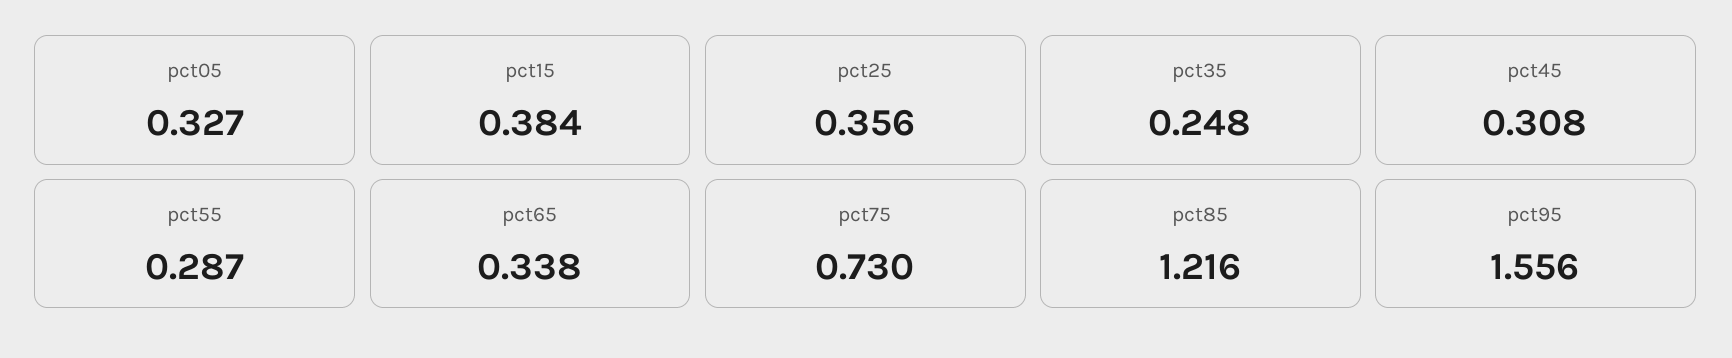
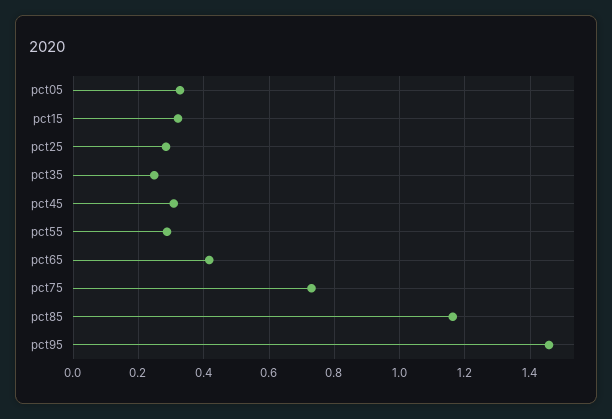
pct15: 0.384 -> 0.32
pct25: 0.356 -> 0.28
pct65: 0.338 -> 0.42
pct85: 1.216 -> 1.16
pct95: 1.556 -> 1.46

